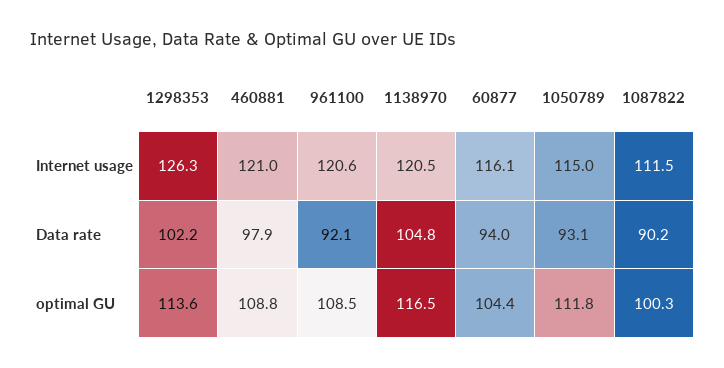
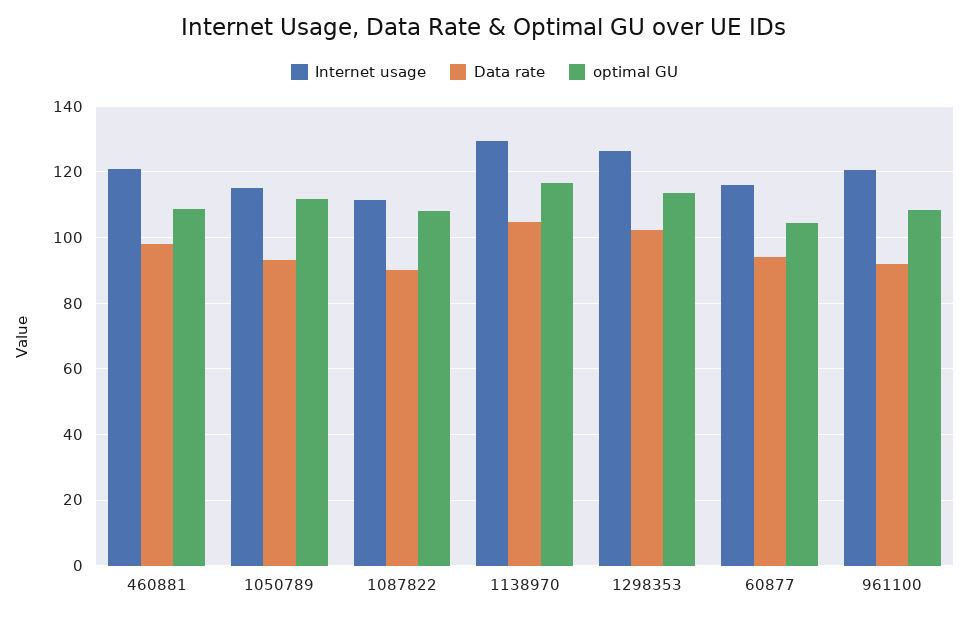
Internet usage, 1138970: 120.5 -> 130
optimal GU, 1087822: 100.3 -> 108

